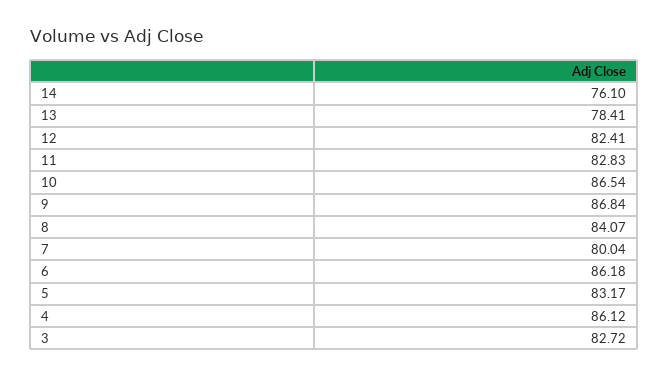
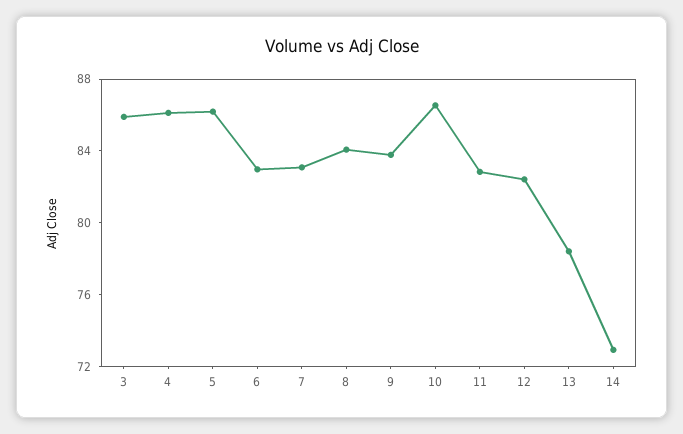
14: 76.1 -> 73
9: 86.84 -> 84
7: 80.04 -> 83
6: 86.18 -> 83
5: 83.17 -> 86
3: 82.72 -> 86

